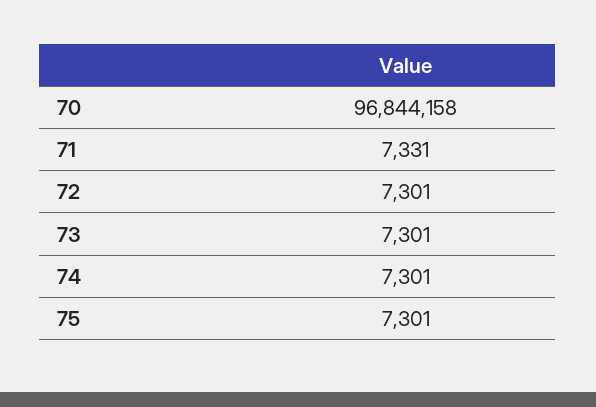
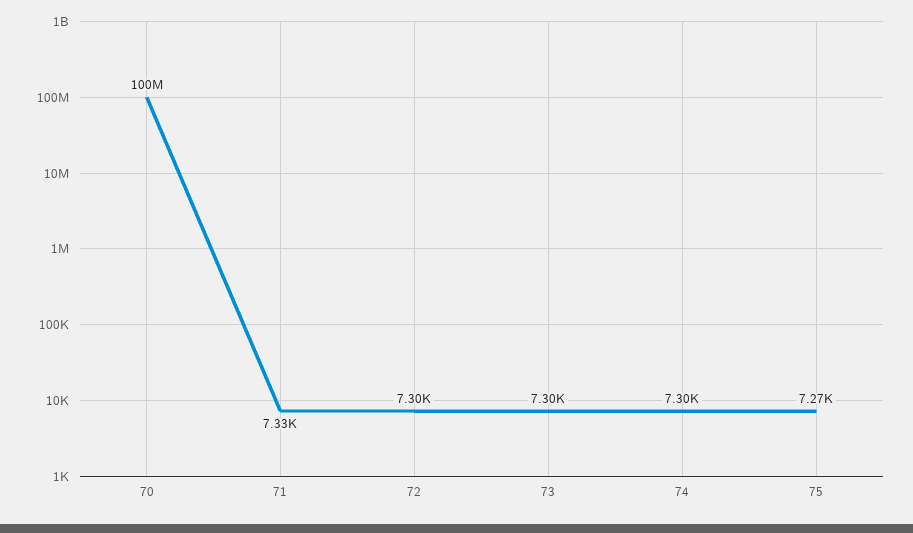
70: 96844158 -> 100000000
75: 7301 -> 7270

